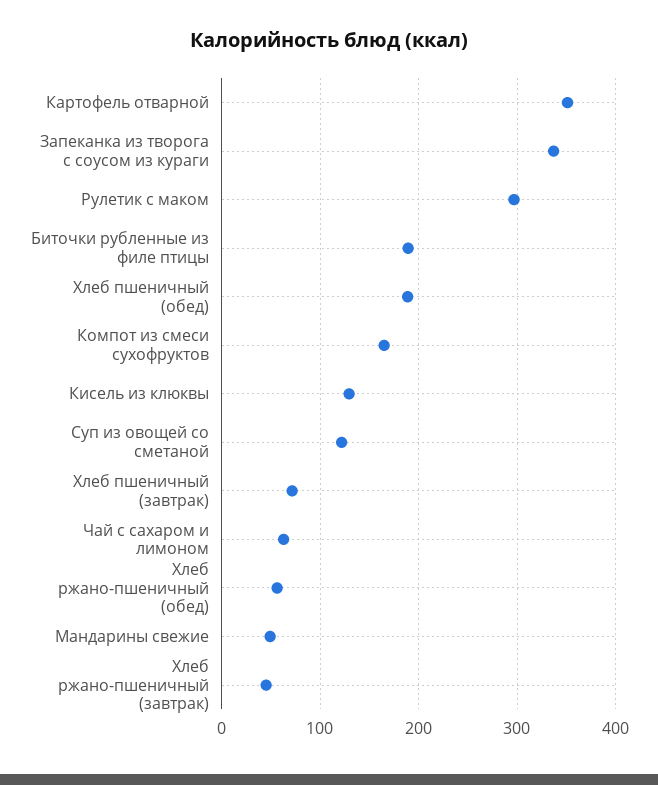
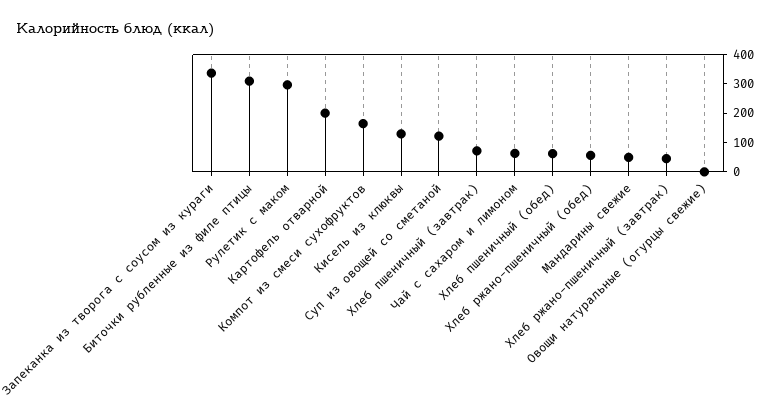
Картофель отварной: 350 -> 200
Биточки рубленные из филе птицы: 190 -> 300
Хлеб пшеничный (обед): 190 -> 50
Овощи натуральные (огурцы свежие): none -> 0

